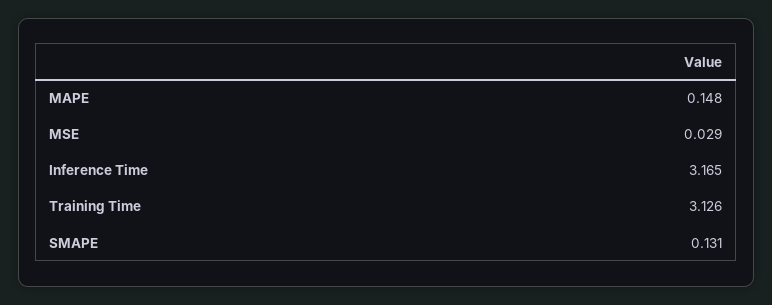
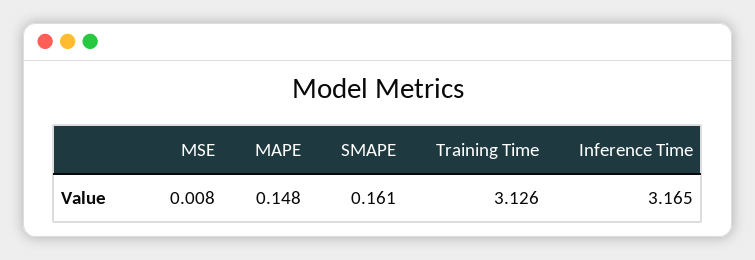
MSE: 0.029 -> 0.008
SMAPE: 0.131 -> 0.161

